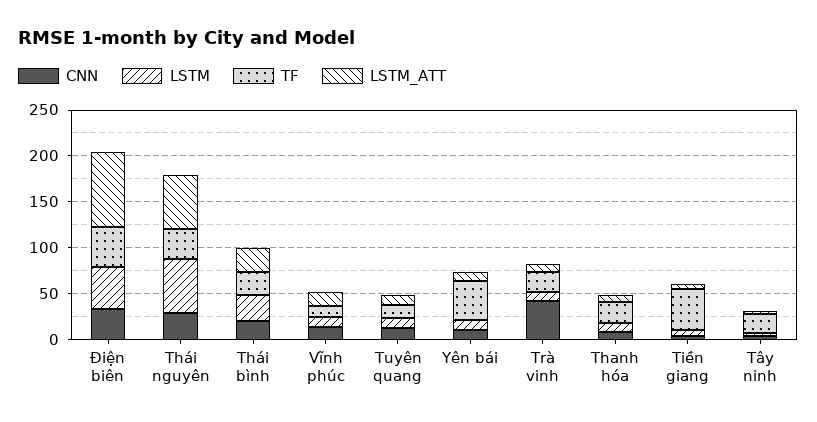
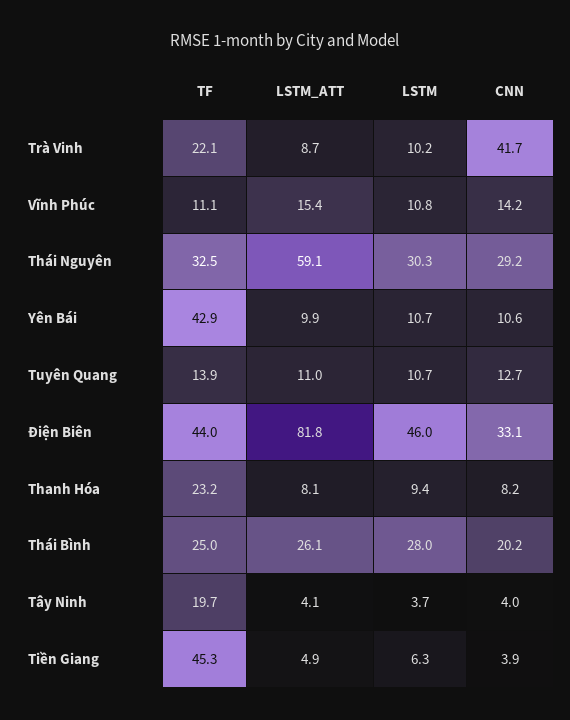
LSTM, Thái nguyên: 60 -> 30.3

